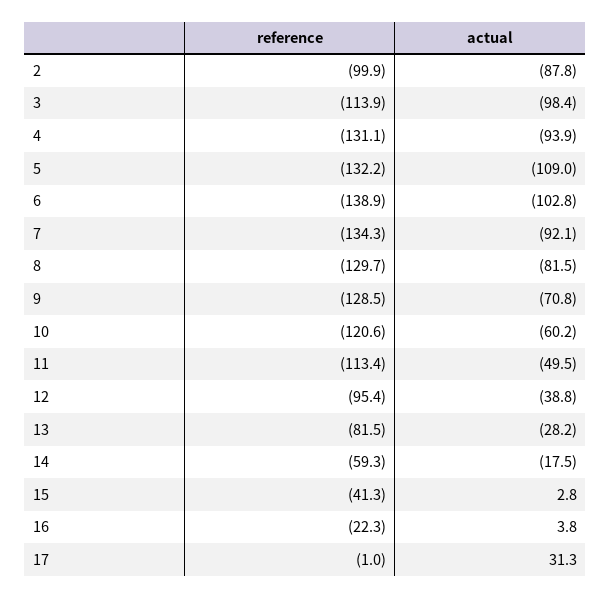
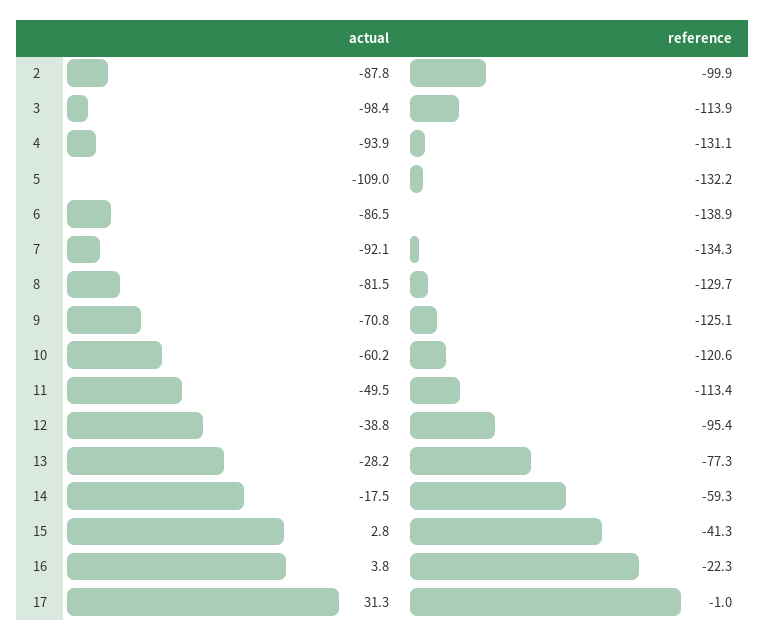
actual, 6: -102.8 -> -86.5
reference, 9: -128.5 -> -125.1
reference, 13: -81.5 -> -77.3

